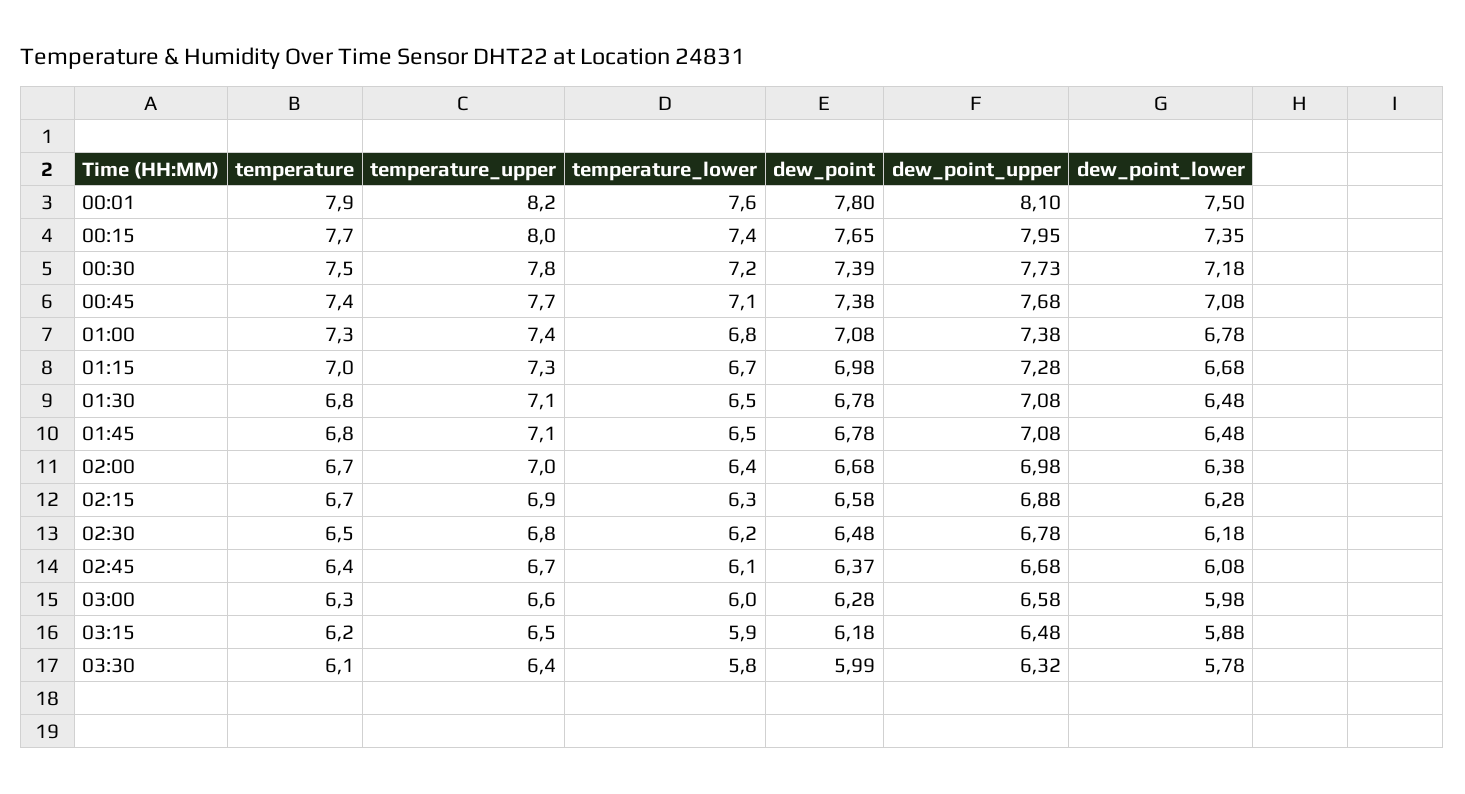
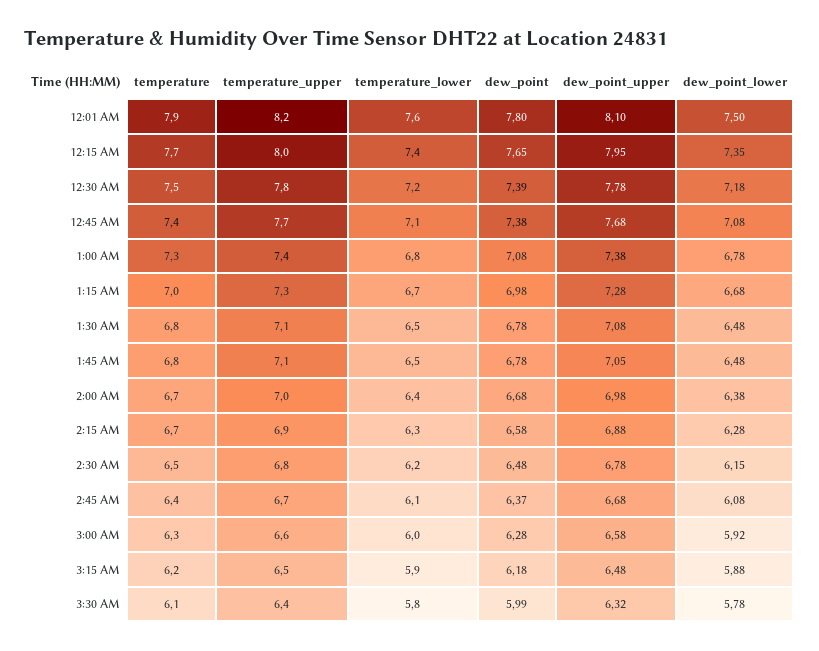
dew_point_upper, 00:30: 7.73 -> 7.78
dew_point_upper, 01:45: 7.08 -> 7.05
dew_point_lower, 02:30: 6.18 -> 6.15
dew_point_lower, 03:00: 5.98 -> 5.92

